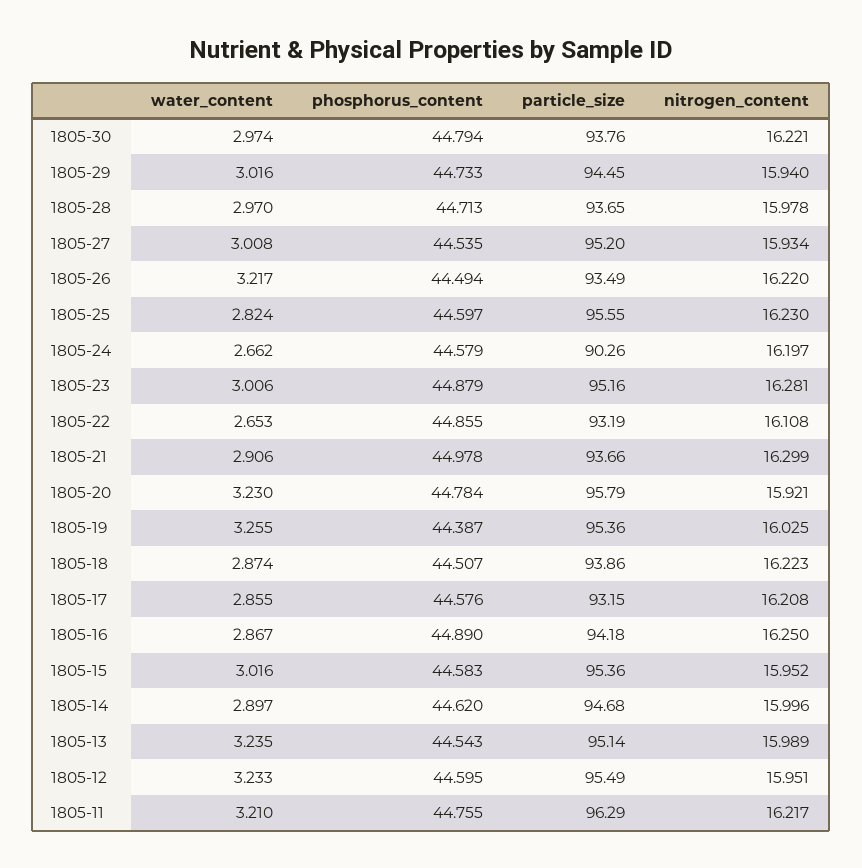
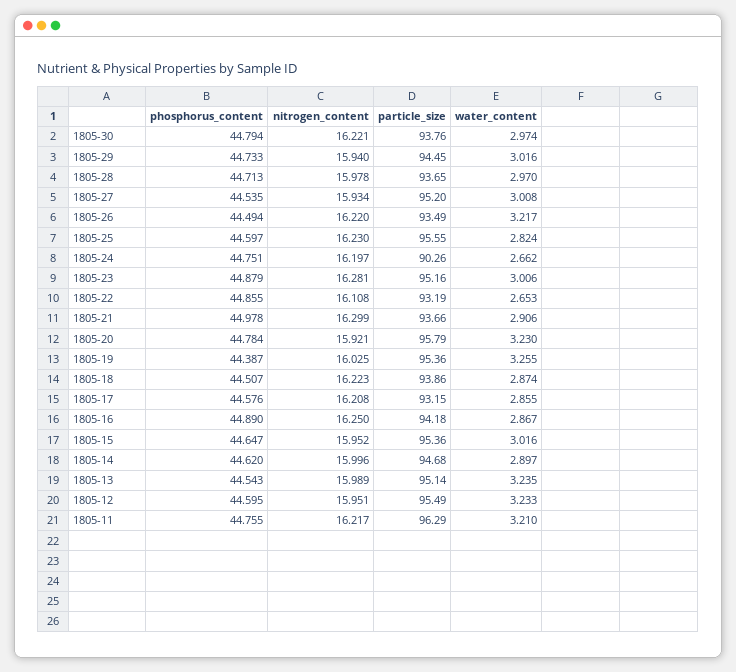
phosphorus_content, 1805-24: 44.579 -> 44.751
phosphorus_content, 1805-15: 44.583 -> 44.647

